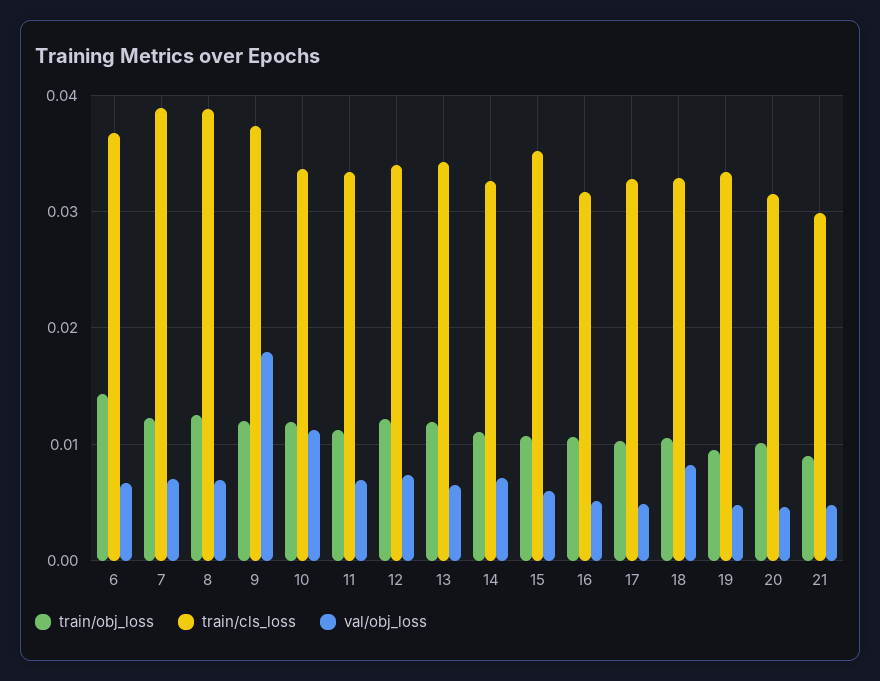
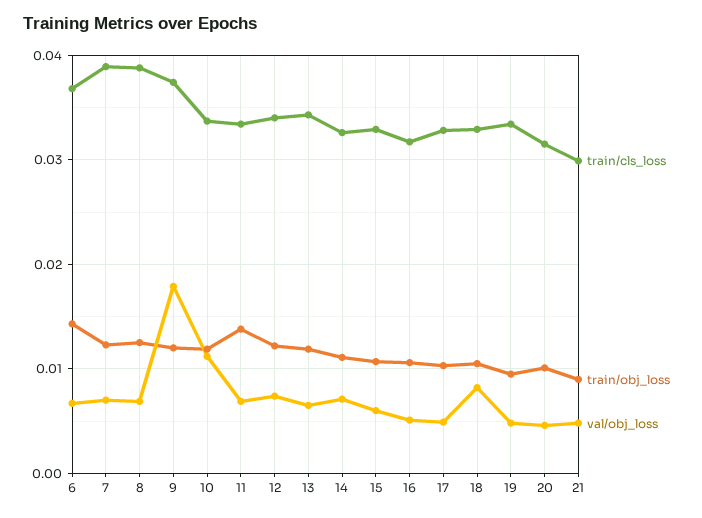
train/obj_loss, 11: 0.011 -> 0.014
train/cls_loss, 15: 0.035 -> 0.033

